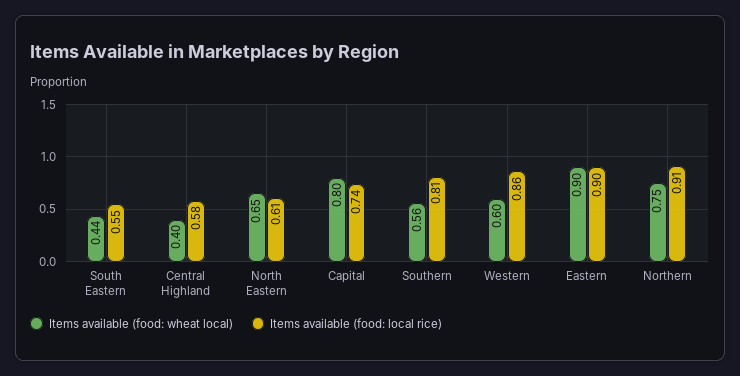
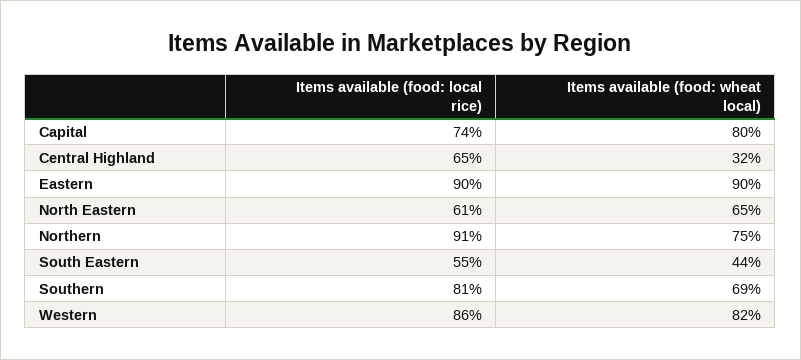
Items available (food: wheat local), Central Highland: 0.4 -> 0.32
Items available (food: local rice), Central Highland: 0.58 -> 0.65
Items available (food: wheat local), Southern: 0.56 -> 0.69
Items available (food: wheat local), Western: 0.6 -> 0.82

